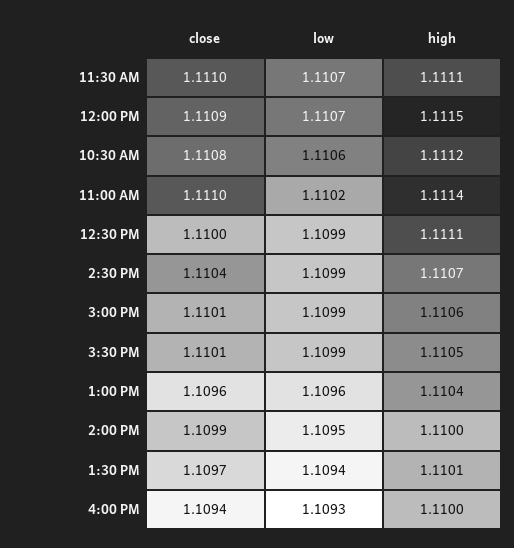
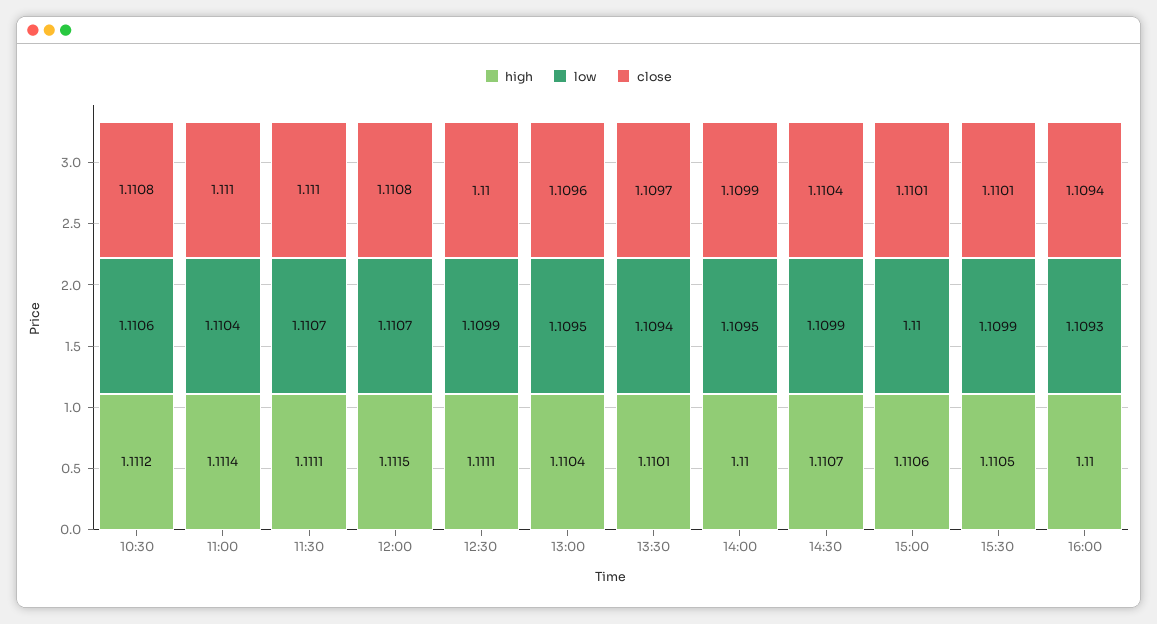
close, 12:00 PM: 1.1109 -> 1.1108
low, 11:00 AM: 1.1102 -> 1.1104
low, 3:00 PM: 1.1099 -> 1.11
low, 1:00 PM: 1.1096 -> 1.1095

